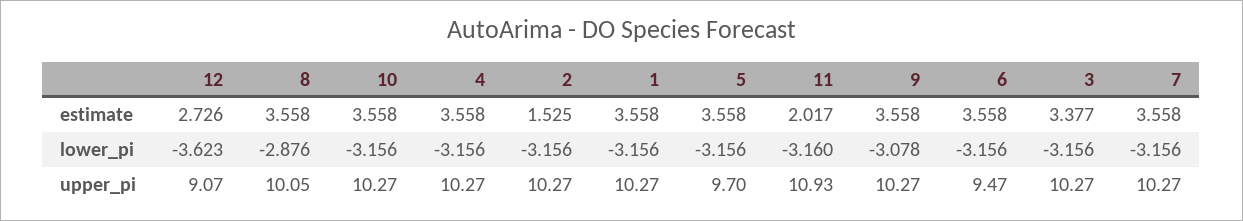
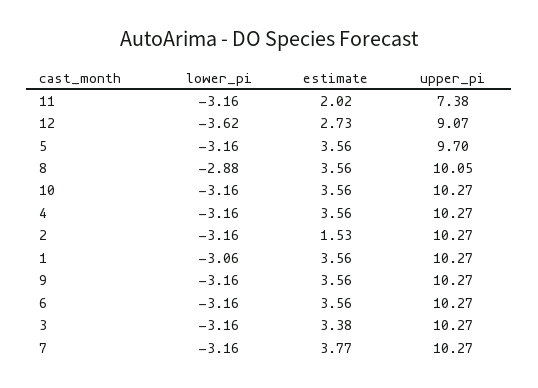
7, estimate: 3.558 -> 3.77
1, lower_pi: -3.156 -> -3.06
9, lower_pi: -3.078 -> -3.16
11, upper_pi: 10.93 -> 7.38
6, upper_pi: 9.47 -> 10.27

